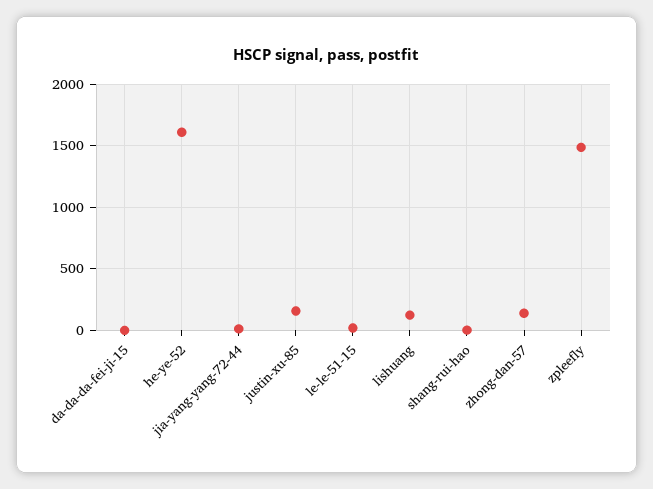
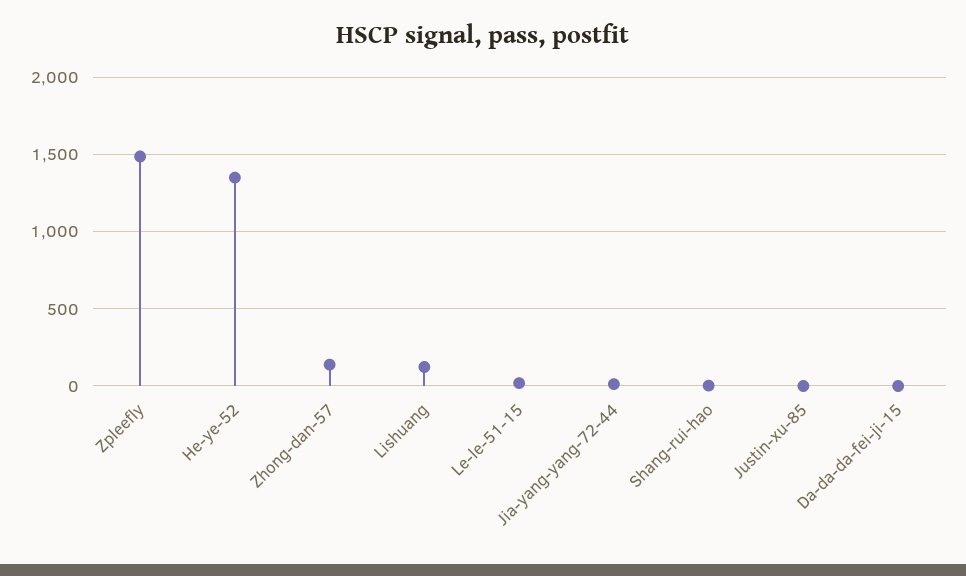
he-ye-52: 1600 -> 1350
justin-xu-85: 150 -> 0

